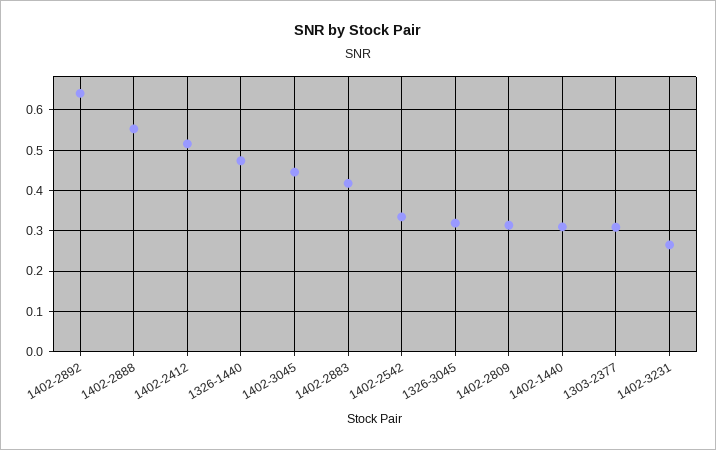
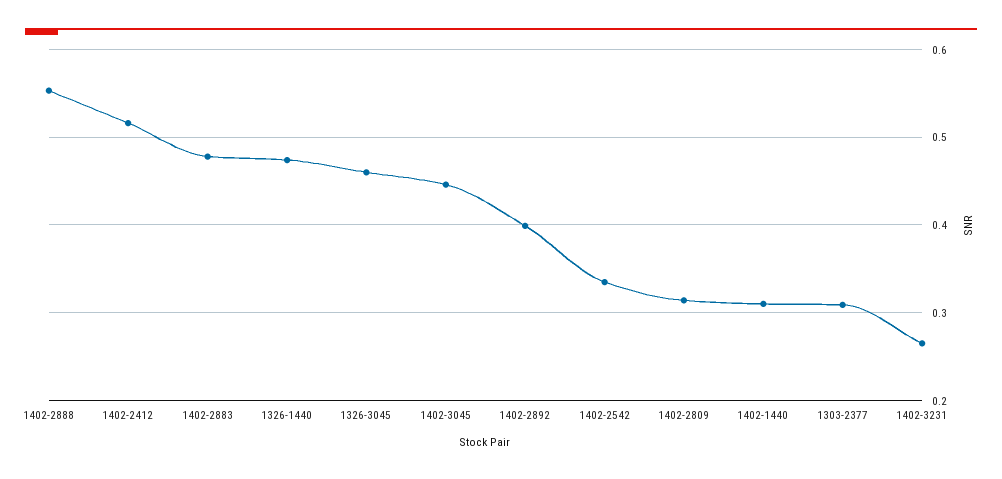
1402-2892: 0.64 -> 0.4
1402-2883: 0.42 -> 0.48
1326-3045: 0.32 -> 0.46

